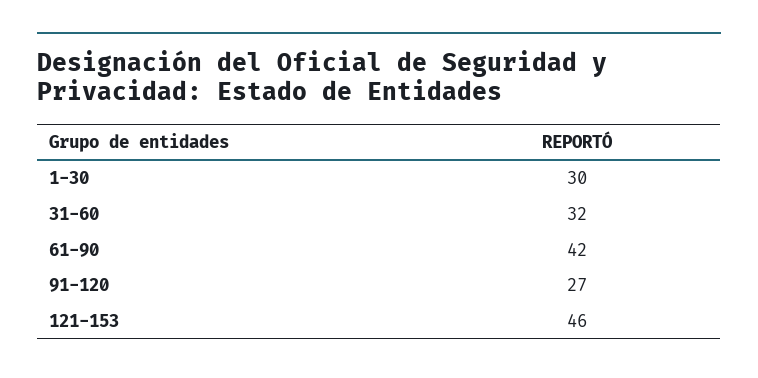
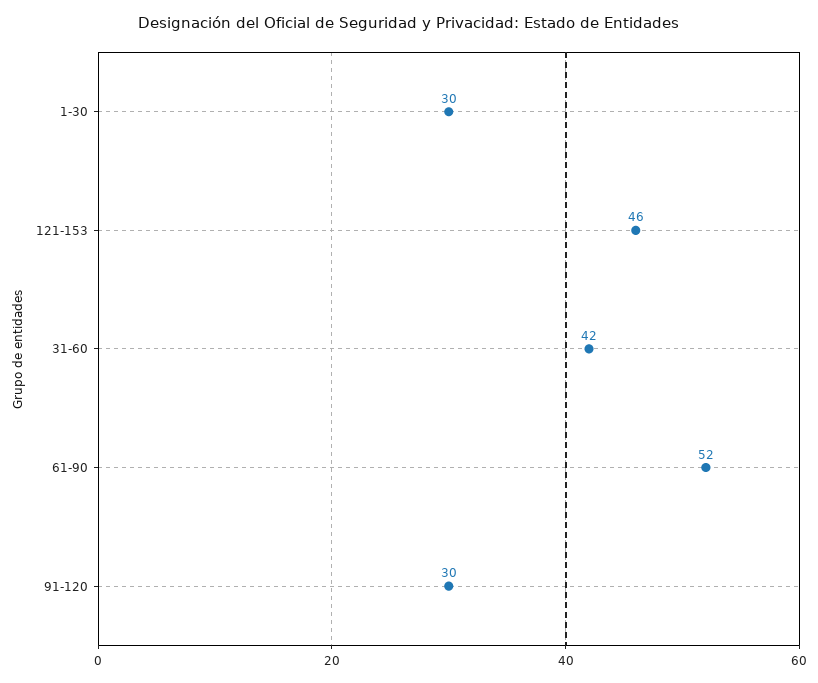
31-60: 32 -> 42
61-90: 42 -> 52
91-120: 27 -> 30

